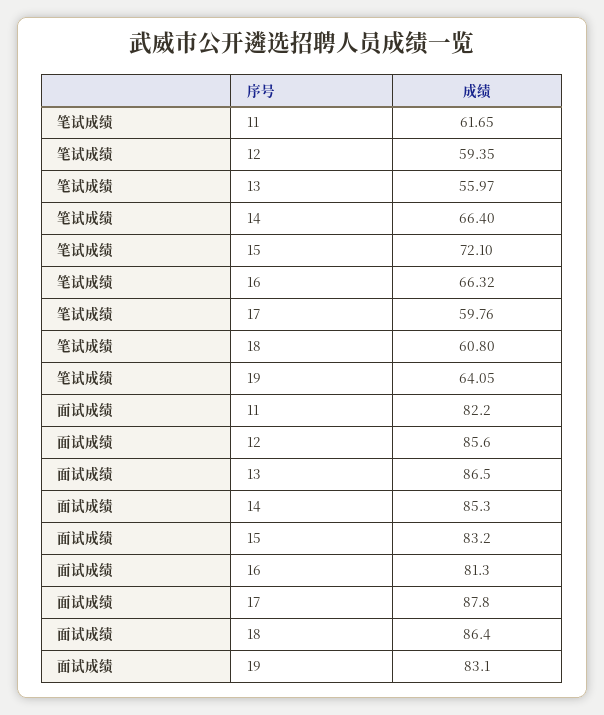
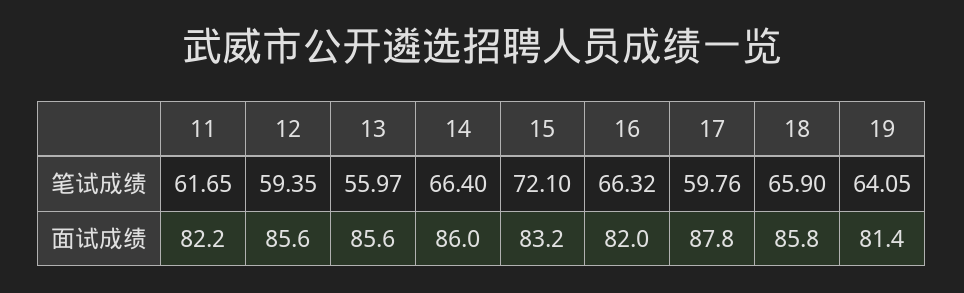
笔试成绩, 18: 60.8 -> 65.9
面试成绩, 13: 86.5 -> 85.6
面试成绩, 14: 85.3 -> 86
面试成绩, 16: 81.3 -> 82
面试成绩, 18: 86.4 -> 85.8
面试成绩, 19: 83.1 -> 81.4

